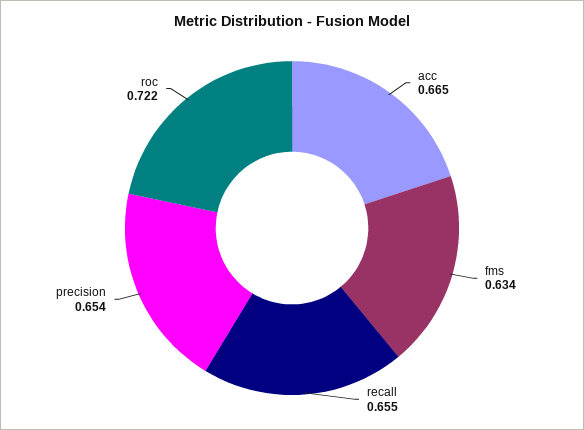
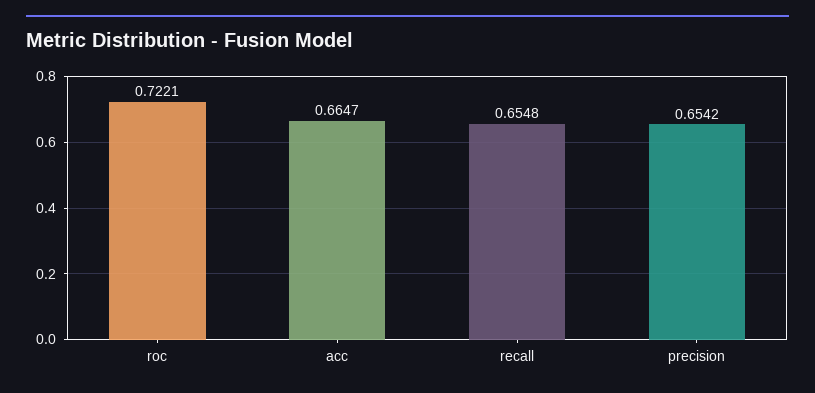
fms: 0.634 -> none

